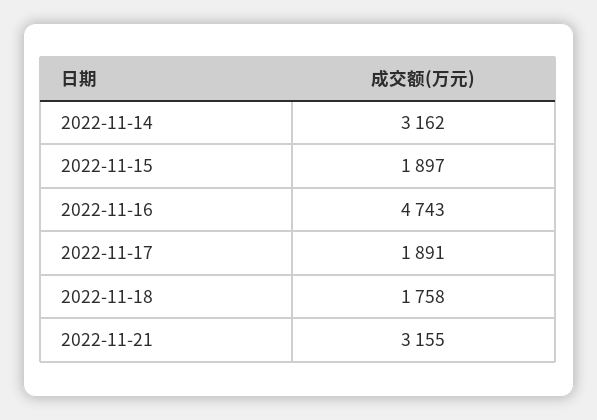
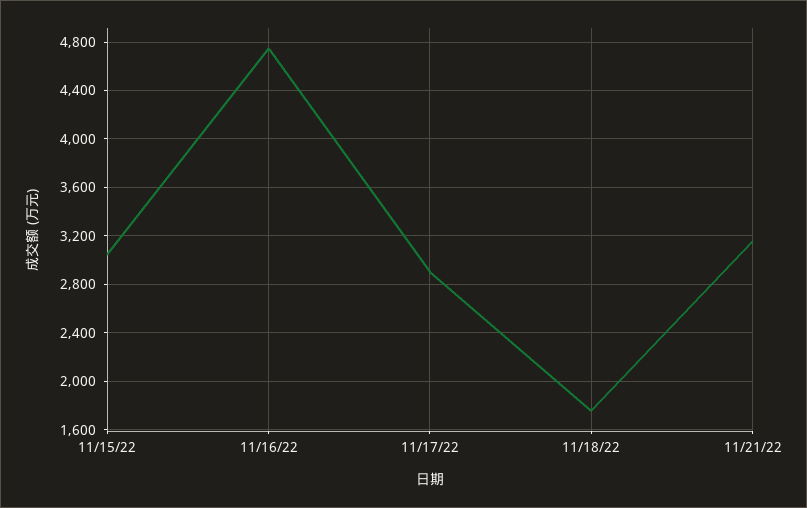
2022-11-14: 3162 -> none
2022-11-15: 1897 -> 3050
2022-11-17: 1891 -> 2900

